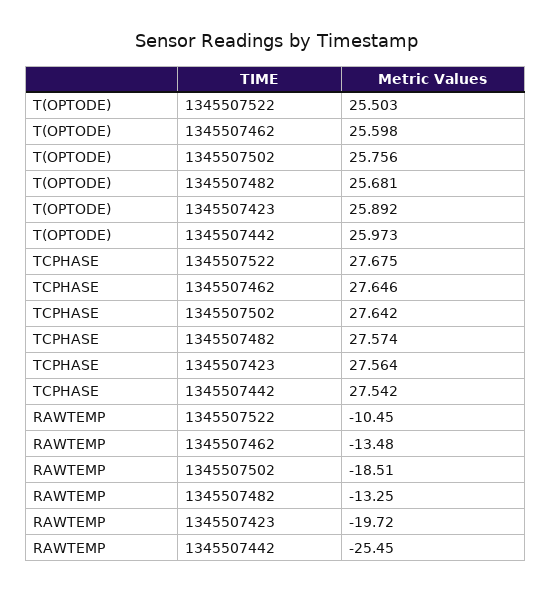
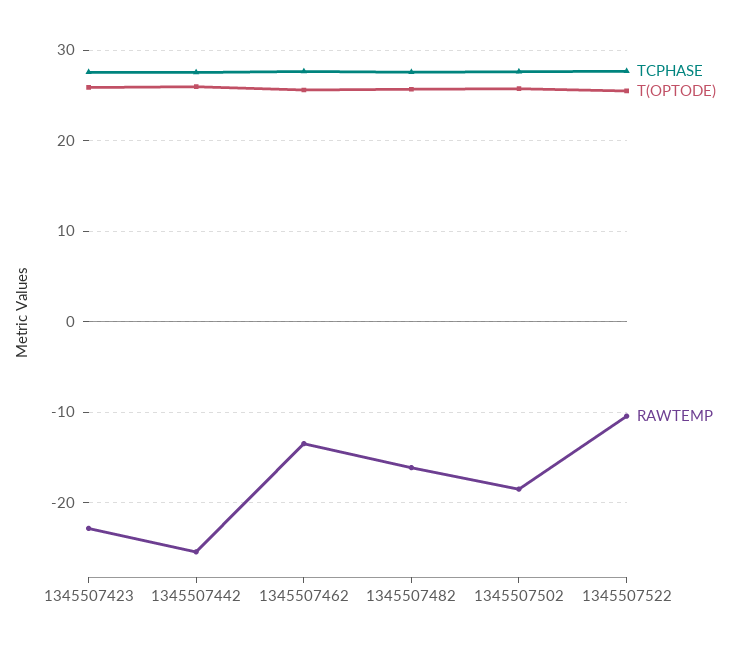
RAWTEMP, 1345507482: -13.25 -> -16
RAWTEMP, 1345507423: -19.72 -> -23

